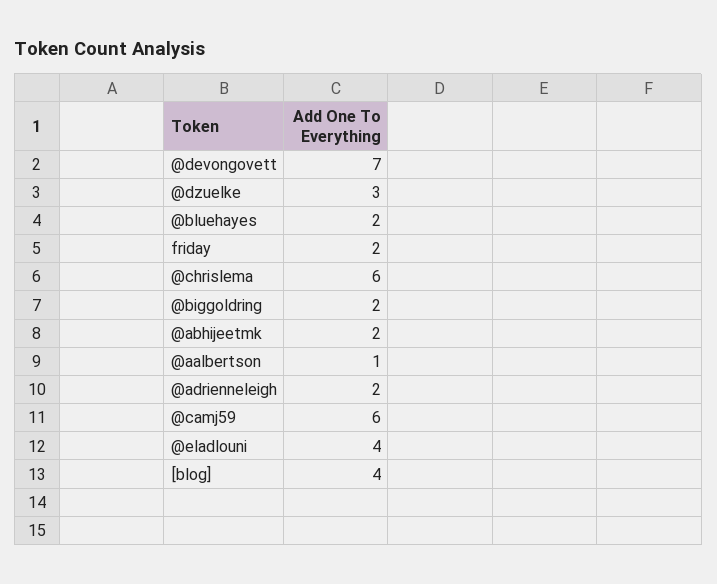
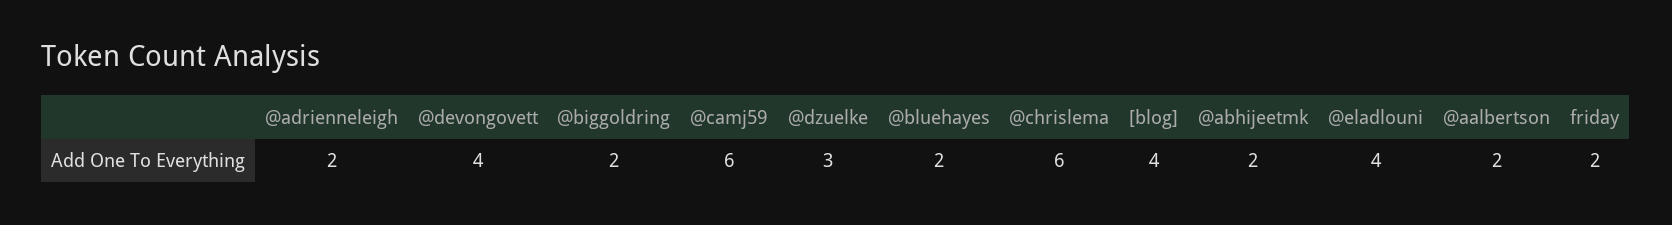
@devongovett: 7 -> 4
@aalbertson: 1 -> 2

